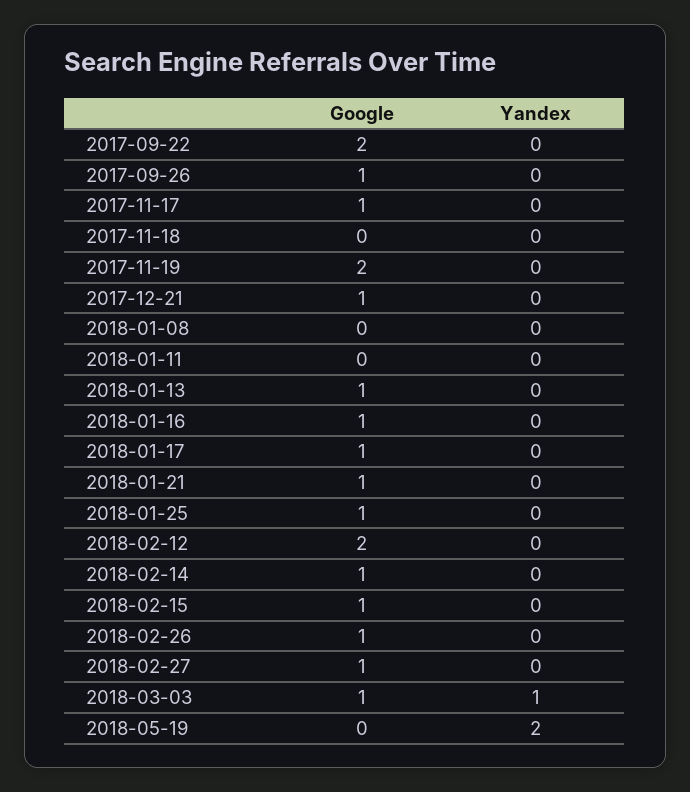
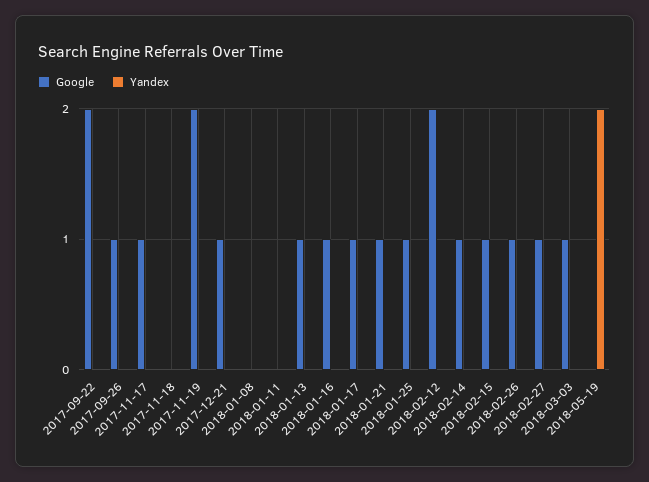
Yandex, 2018-03-03: 1 -> 0

